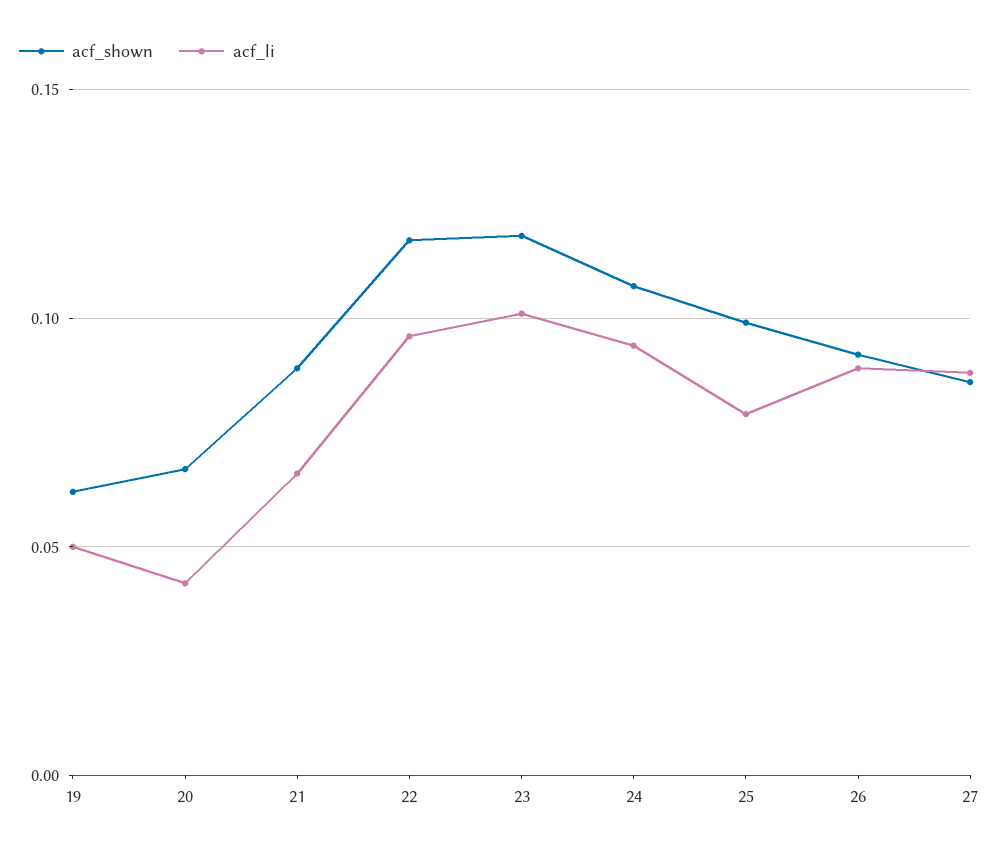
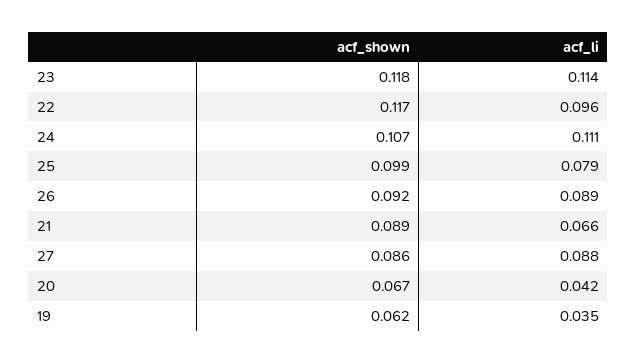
acf_li, 19: 0.05 -> 0.035
acf_li, 23: 0.1 -> 0.114
acf_li, 24: 0.095 -> 0.111

